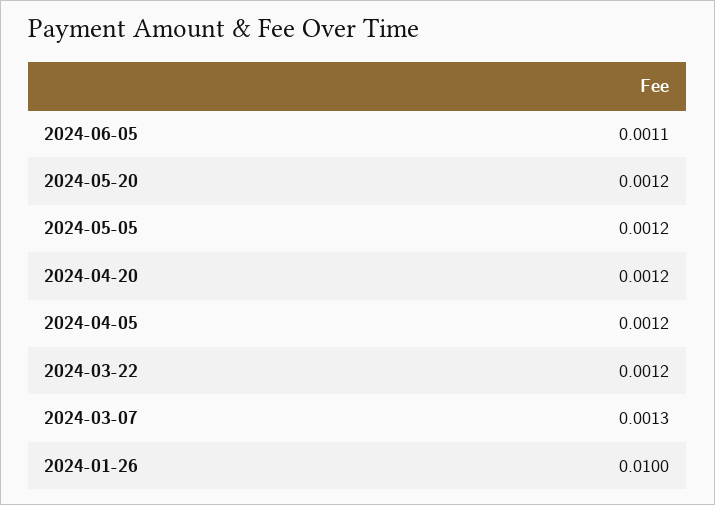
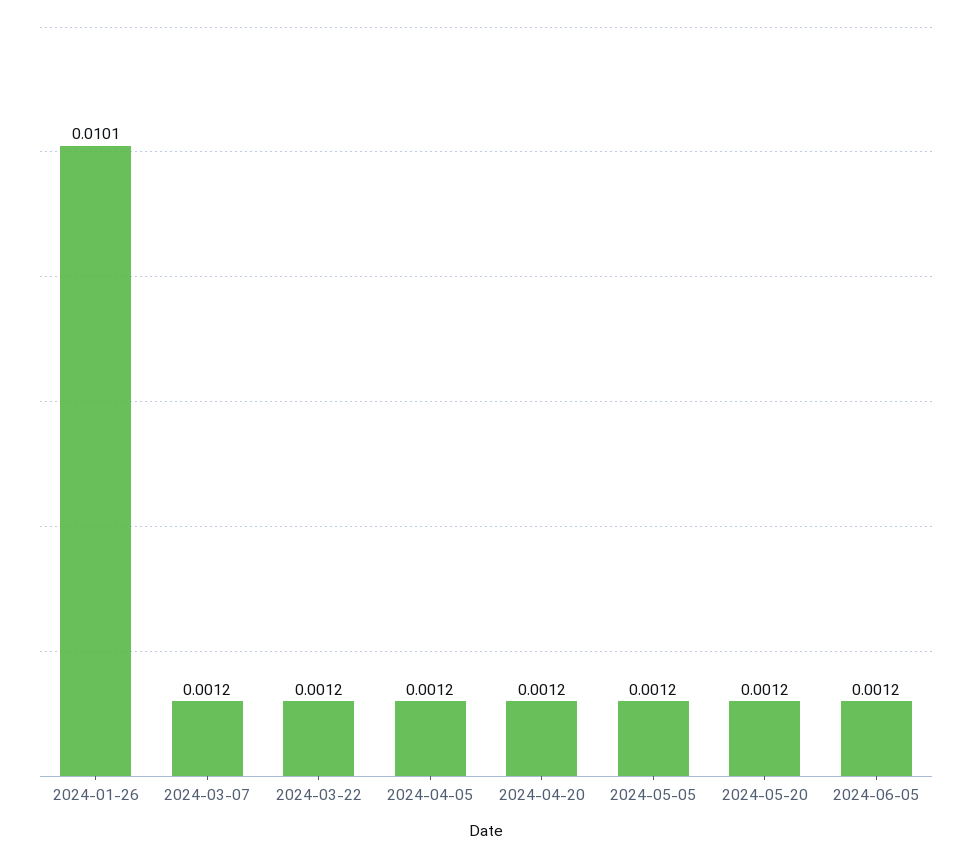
2024-06-05: 0.0011 -> 0.0012
2024-03-07: 0.0013 -> 0.0012
2024-01-26: 0.01 -> 0.0101

